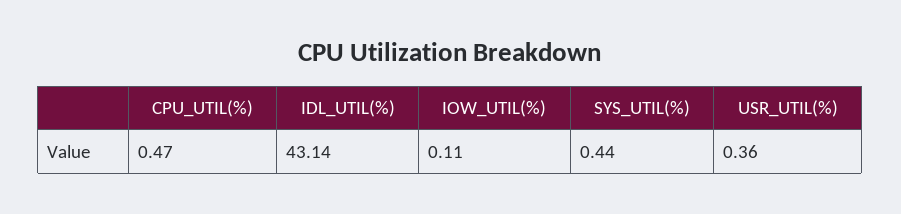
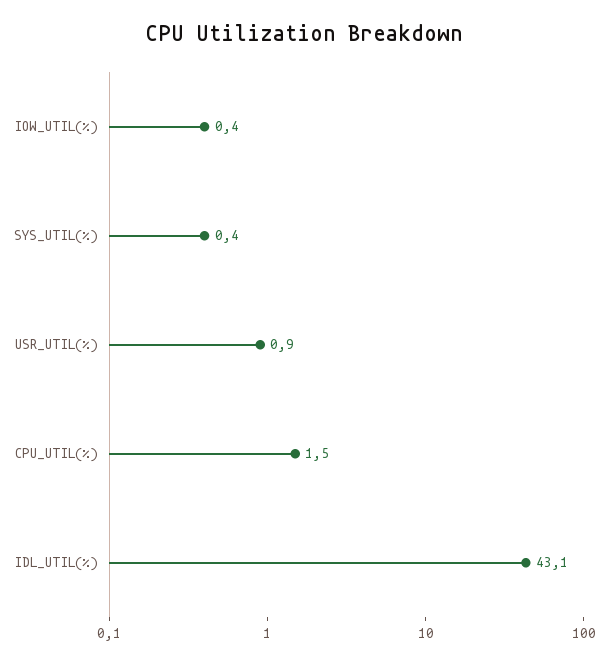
CPU_UTIL(%): 0.47 -> 1.5
IOW_UTIL(%): 0.11 -> 0.4
USR_UTIL(%): 0.36 -> 0.9

